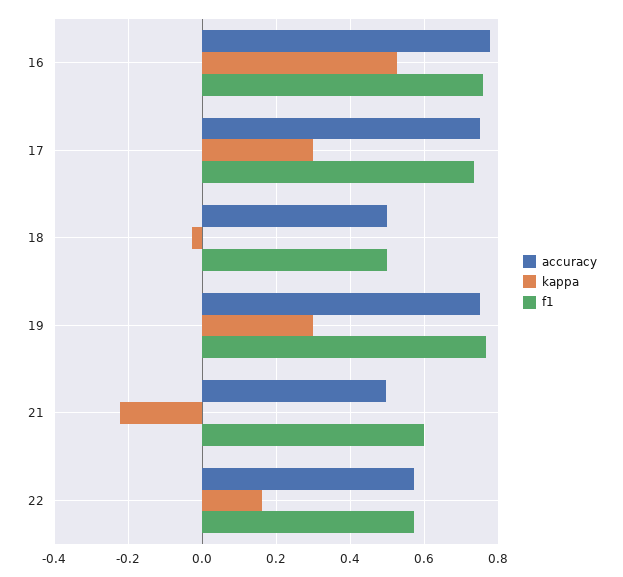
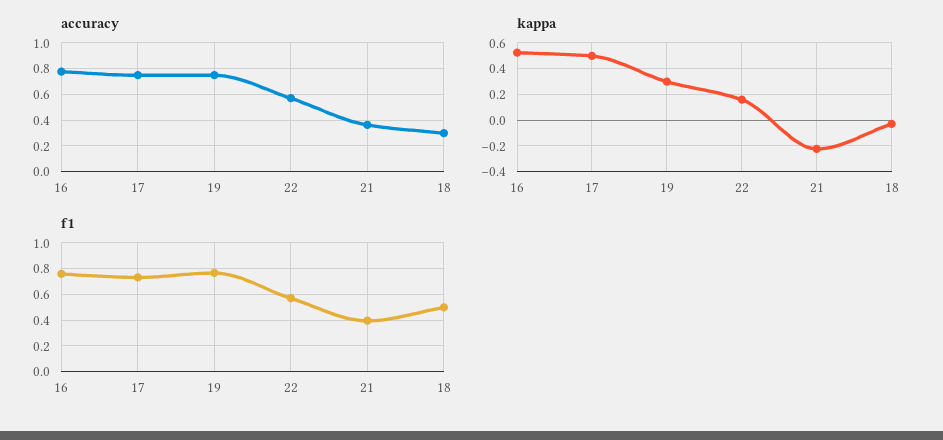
kappa, 17: 0.3 -> 0.5
accuracy, 18: 0.5 -> 0.3
accuracy, 21: 0.5 -> 0.35
f1, 21: 0.6 -> 0.4

